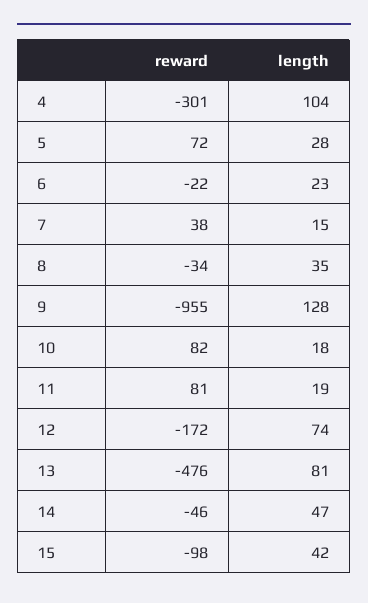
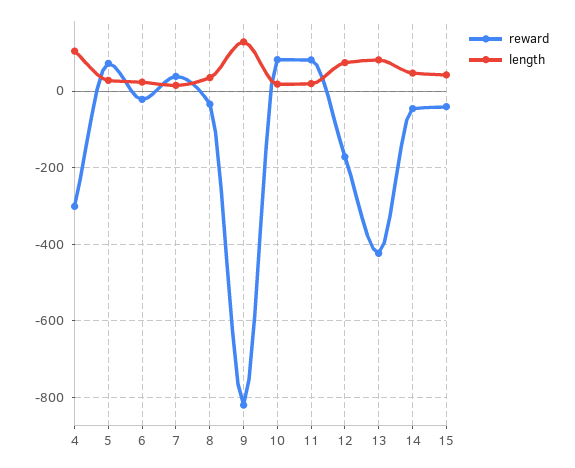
reward, 9: -955 -> -820
reward, 13: -476 -> -420
reward, 15: -98 -> -40

